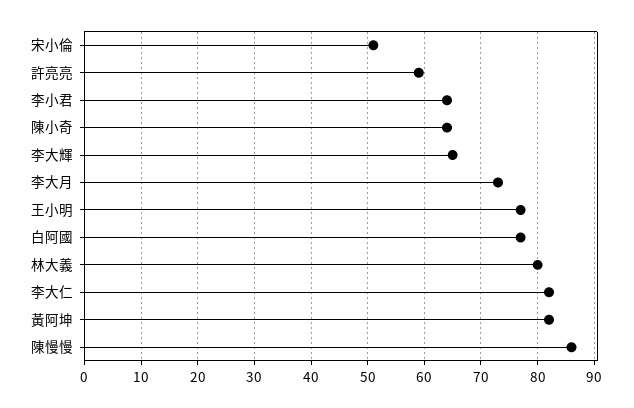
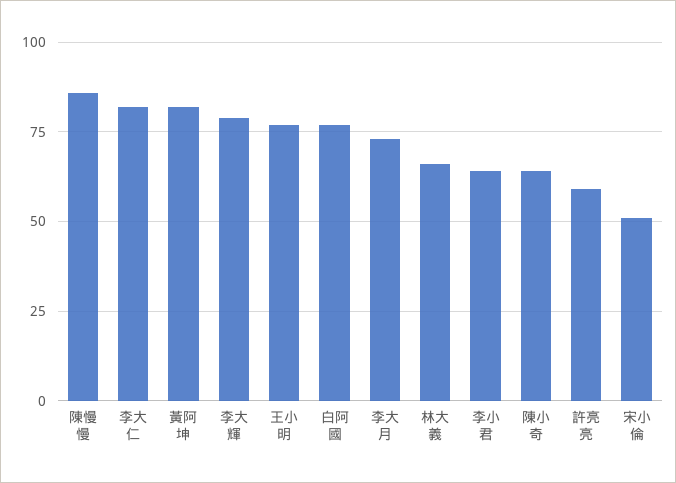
李大輝: 65 -> 80
林大義: 80 -> 65

